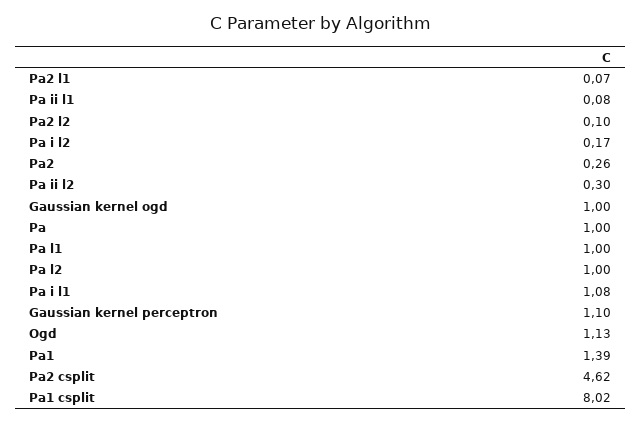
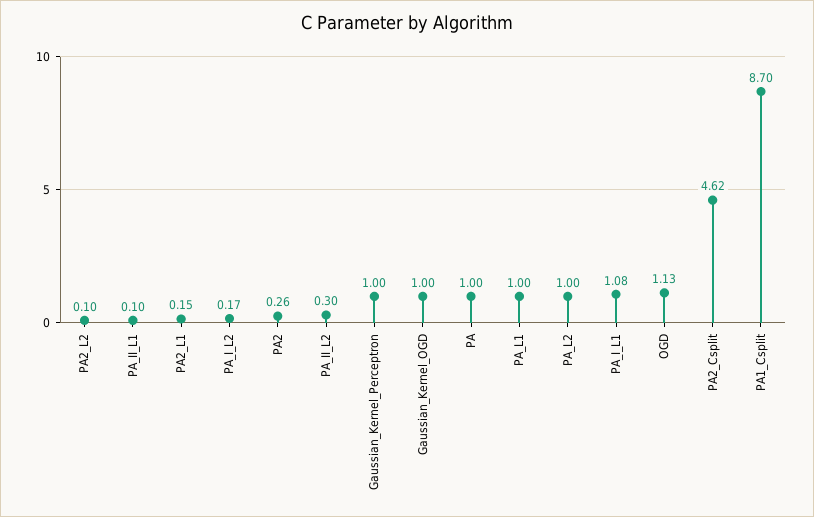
Pa2 l1: 0.07 -> 0.15
Pa ii l1: 0.08 -> 0.1
Gaussian kernel perceptron: 1.1 -> 1
Pa1: 1.39 -> none
Pa1 csplit: 8.02 -> 8.7

